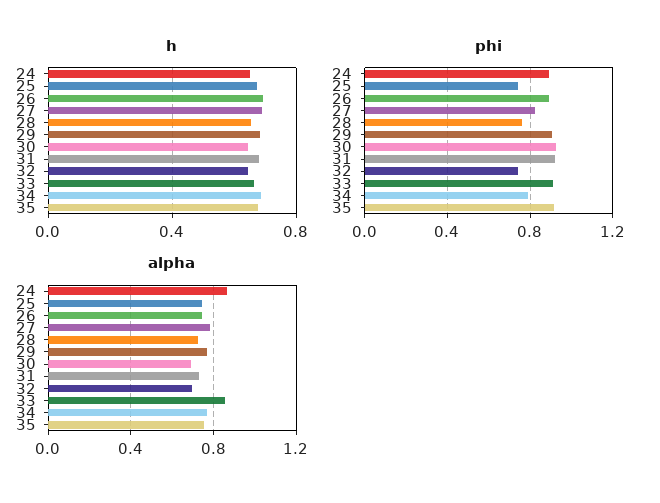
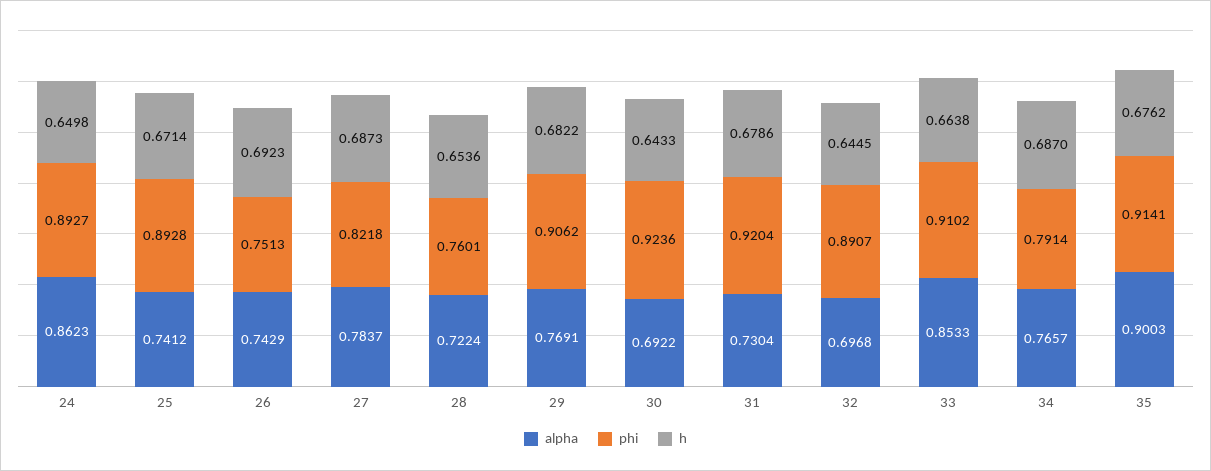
phi, 25: 0.75 -> 0.8928
phi, 26: 0.9 -> 0.7513
phi, 32: 0.75 -> 0.8907
alpha, 35: 0.75 -> 0.9003

